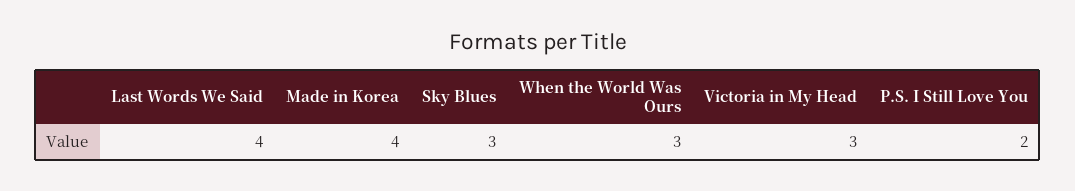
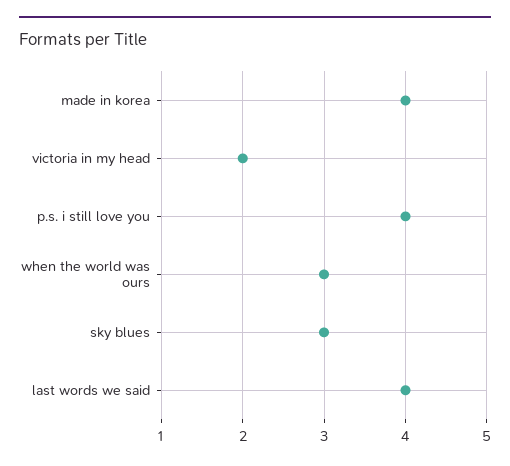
Victoria in My Head: 3 -> 2
P.S. I Still Love You: 2 -> 4

